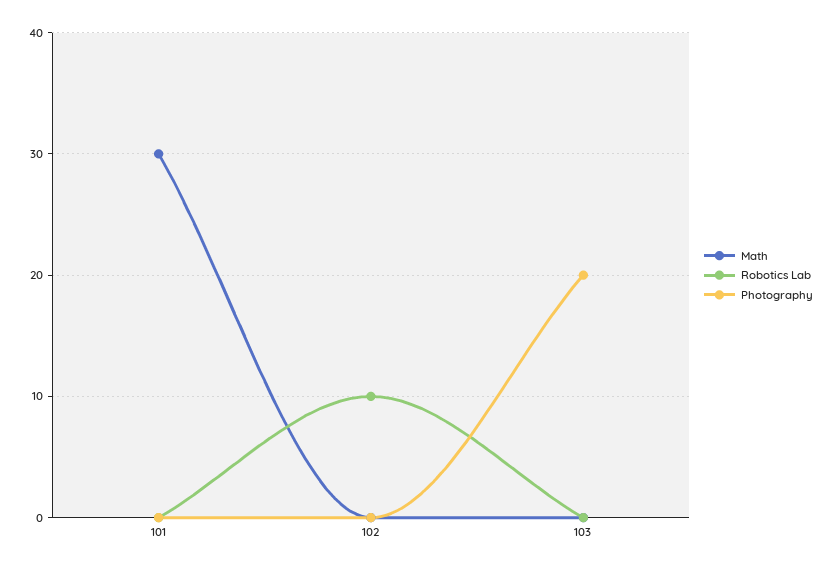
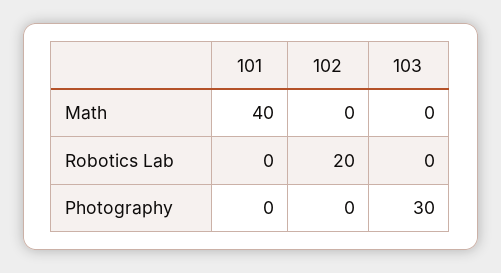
Math, 101: 30 -> 40
Robotics Lab, 102: 10 -> 20
Photography, 103: 20 -> 30

